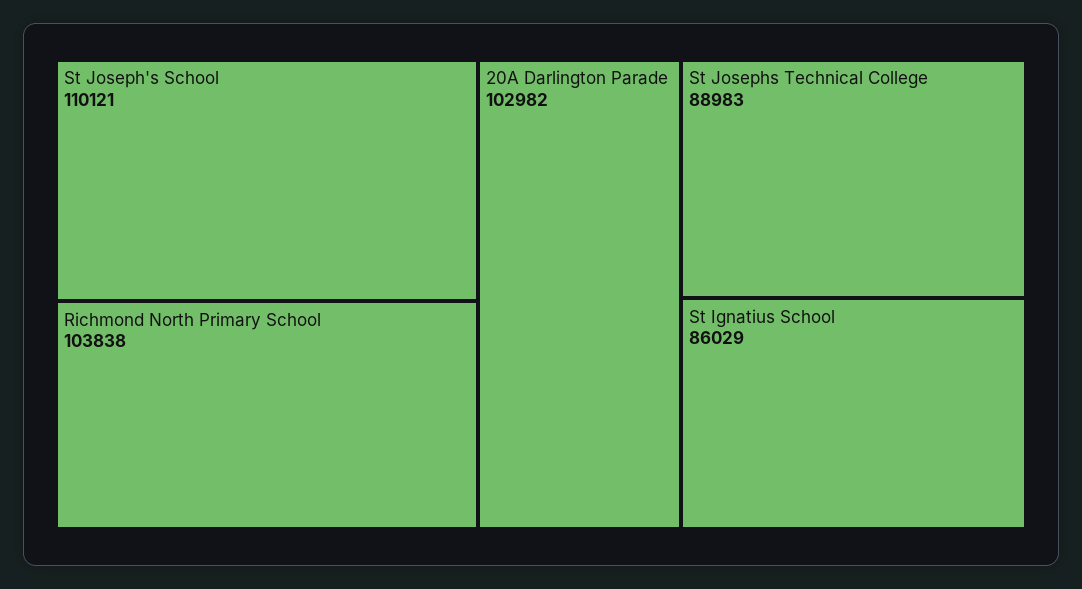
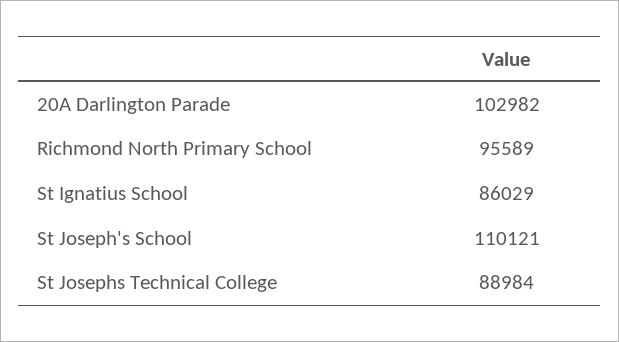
Richmond North Primary School: 103838 -> 95589
St Josephs Technical College: 88983 -> 88984

